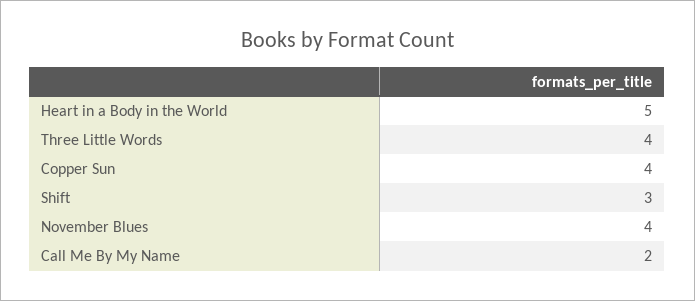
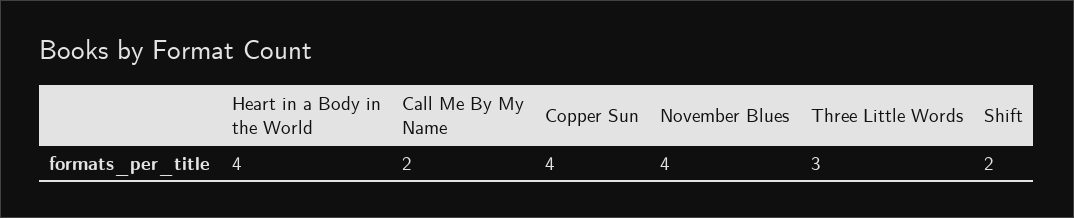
Heart in a Body in the World: 5 -> 4
Three Little Words: 4 -> 3
Shift: 3 -> 2

